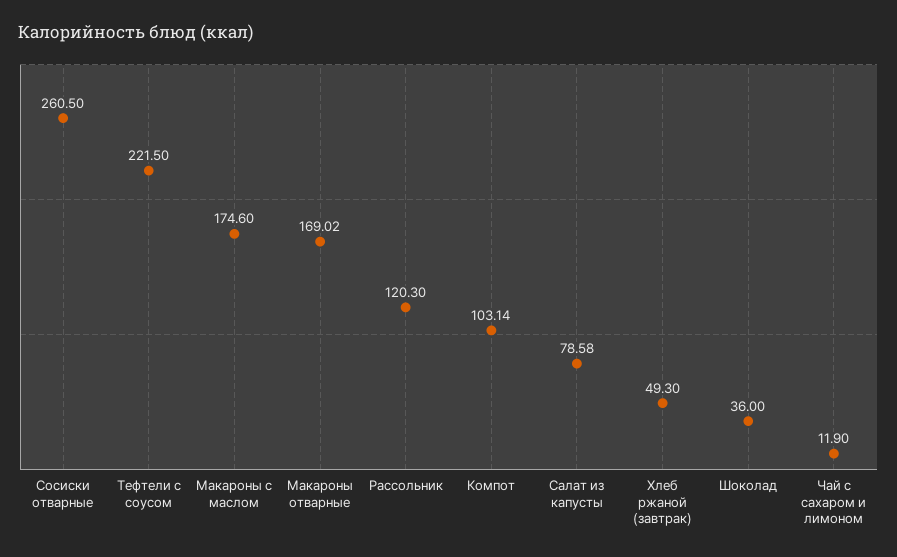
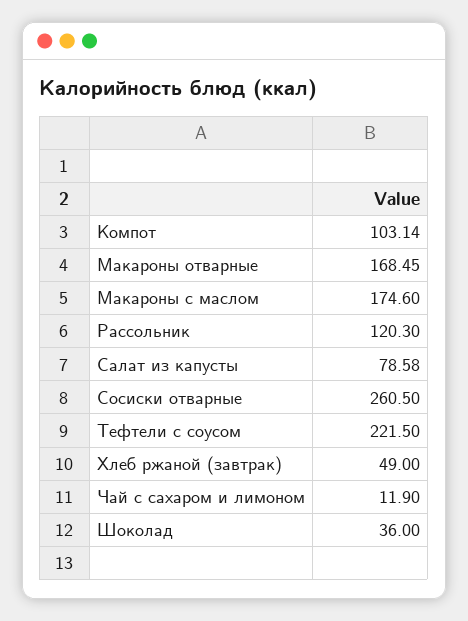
Макароны отварные: 169.02 -> 168.45
Хлеб ржаной (завтрак): 49.3 -> 49

